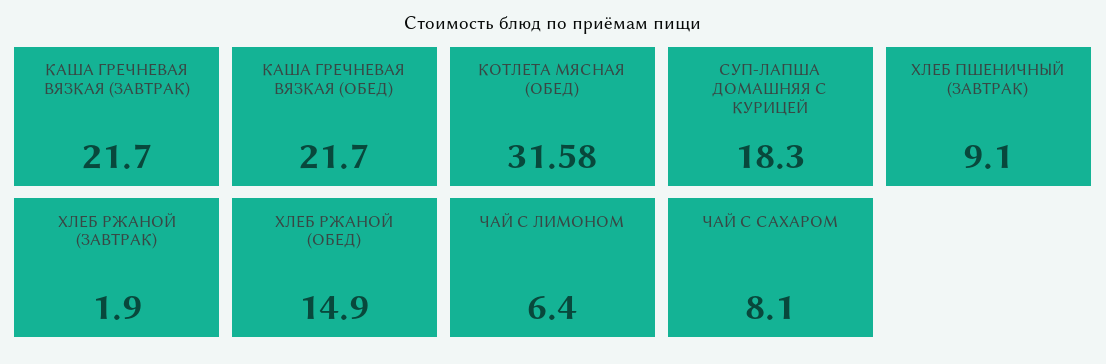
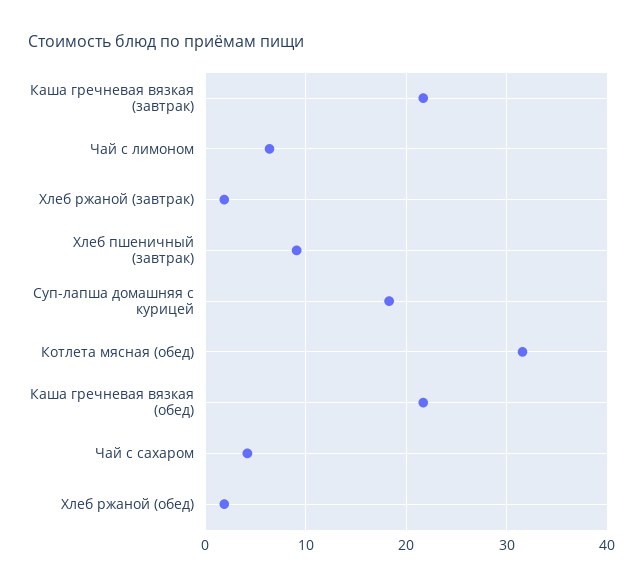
ХЛЕБ РЖАНОЙ (ОБЕД): 14.9 -> 2
ЧАЙ С САХАРОМ: 8.1 -> 4

